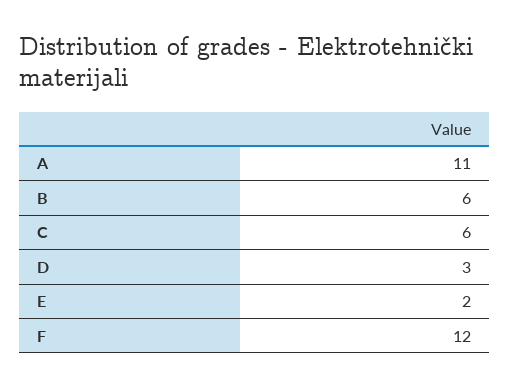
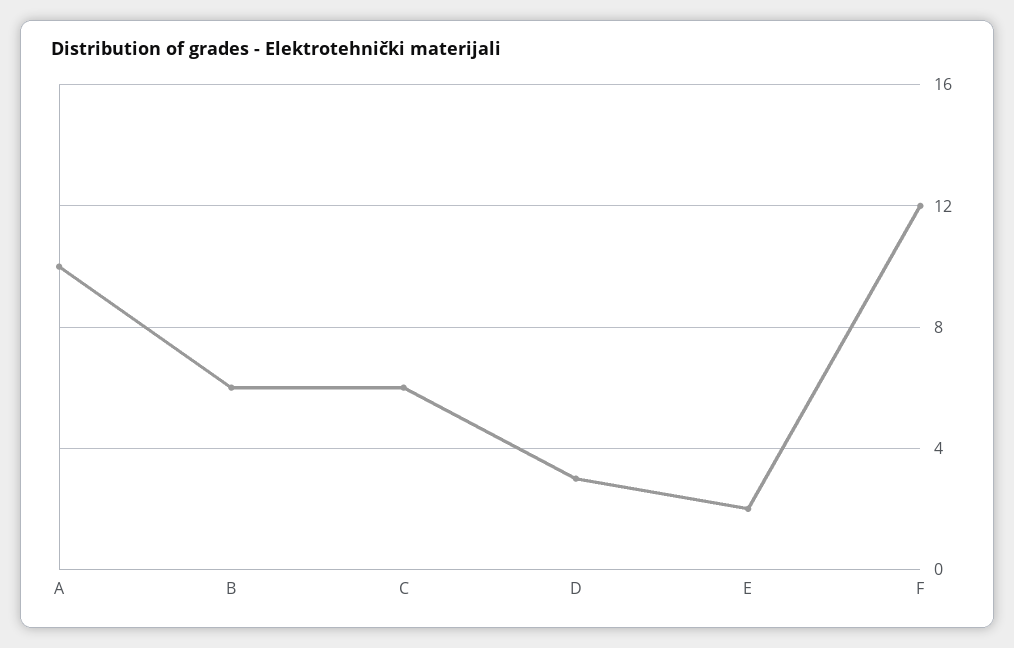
A: 11 -> 10

